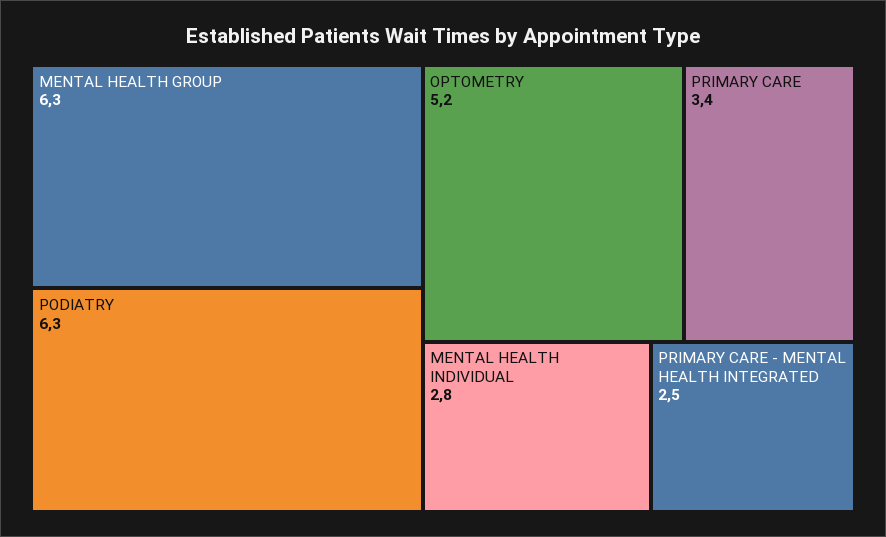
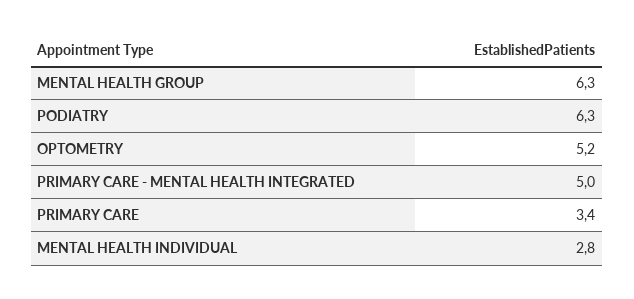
PRIMARY CARE - MENTAL HEALTH INTEGRATED: 2.5 -> 5

